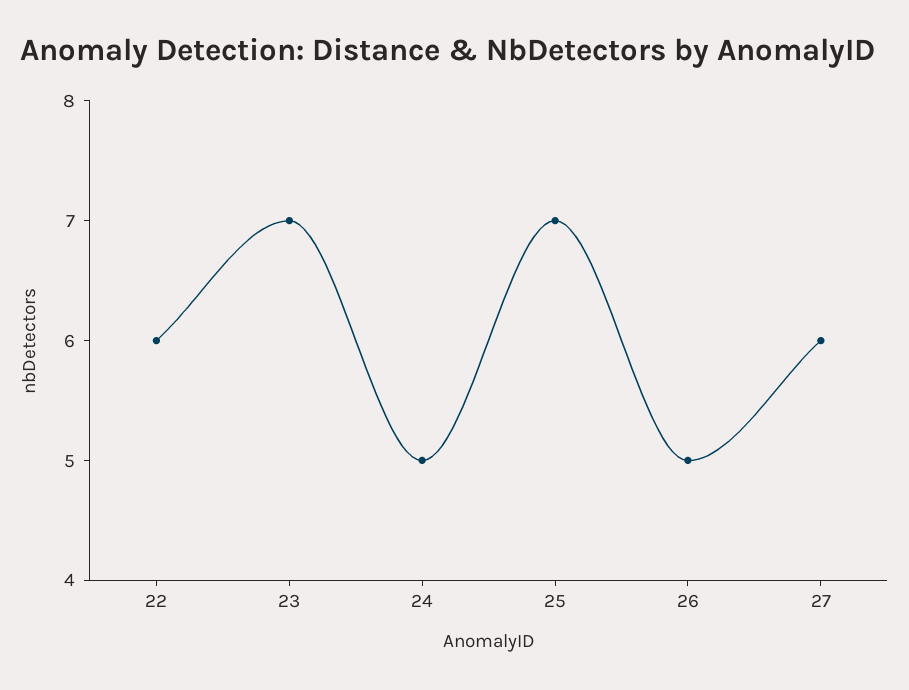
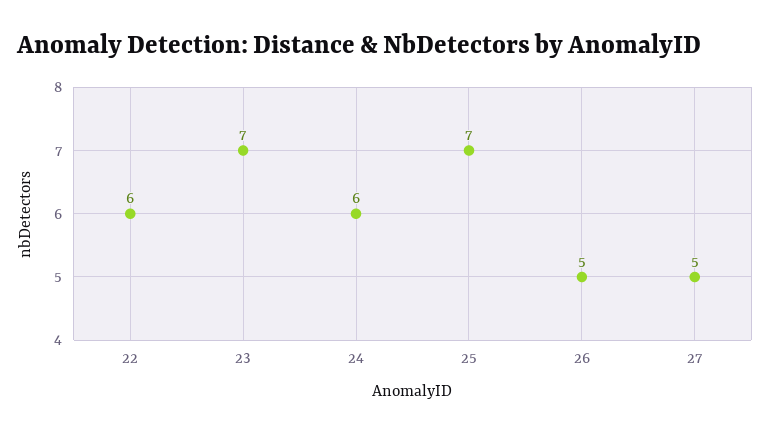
24: 5 -> 6
27: 6 -> 5

